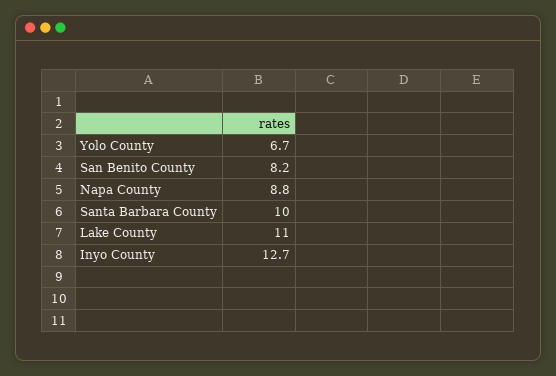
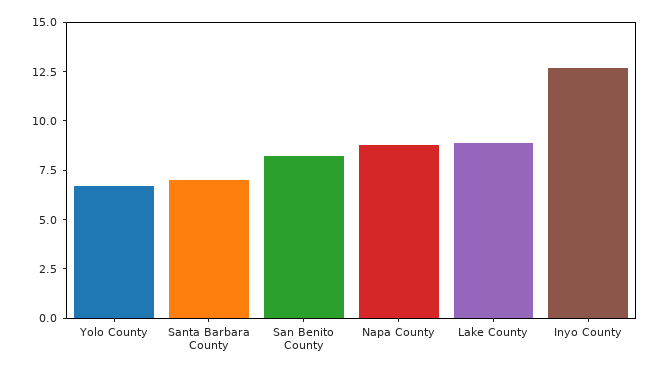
Santa Barbara County: 10 -> 7
Lake County: 11 -> 9

